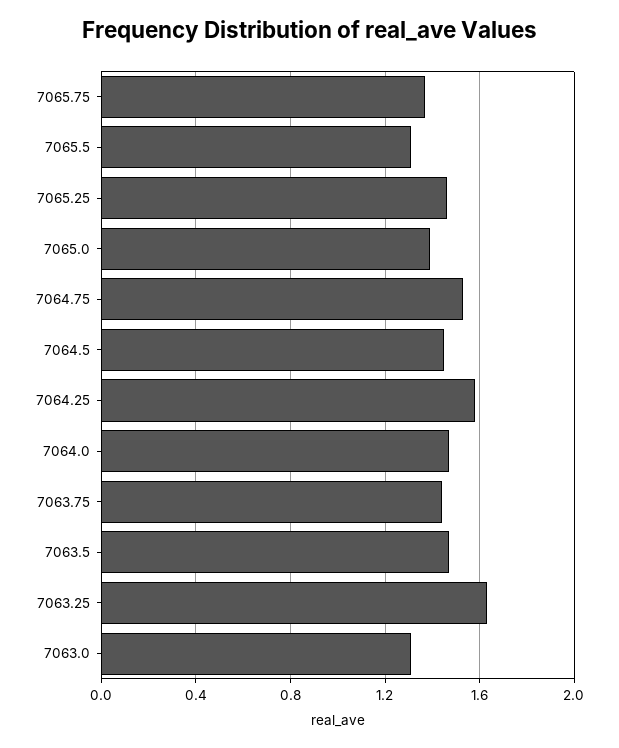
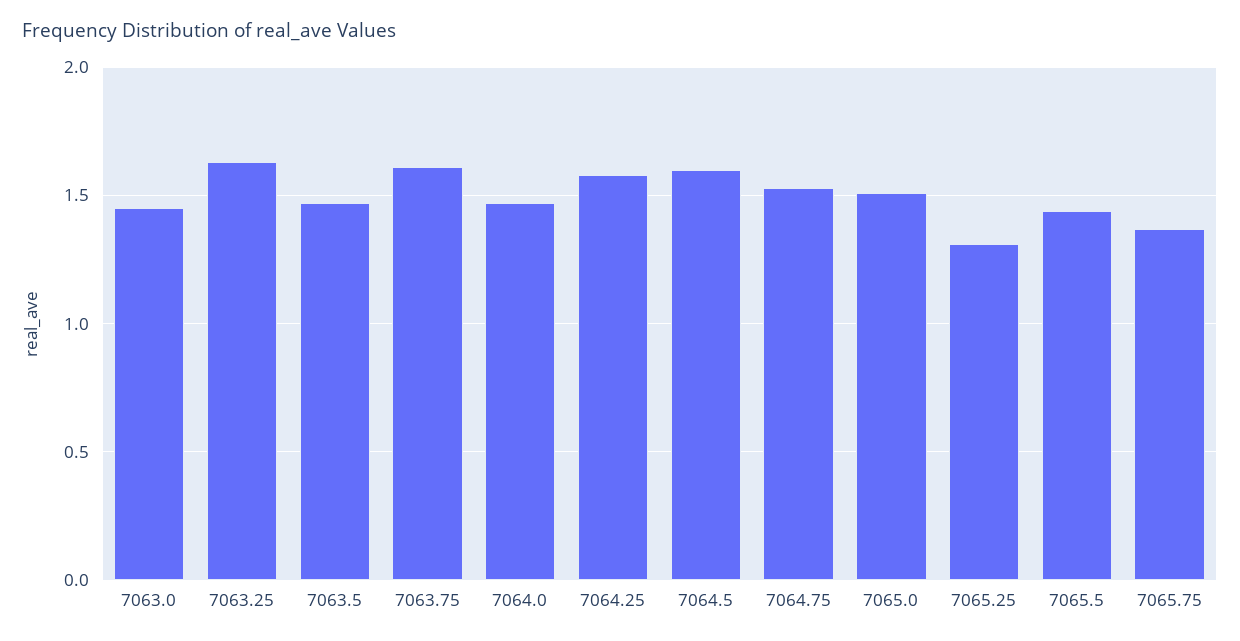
7065.5: 1.3 -> 1.45
7065.25: 1.45 -> 1.3
7065.0: 1.4 -> 1.5
7064.5: 1.45 -> 1.6
7063.75: 1.45 -> 1.6
7063.0: 1.3 -> 1.45

